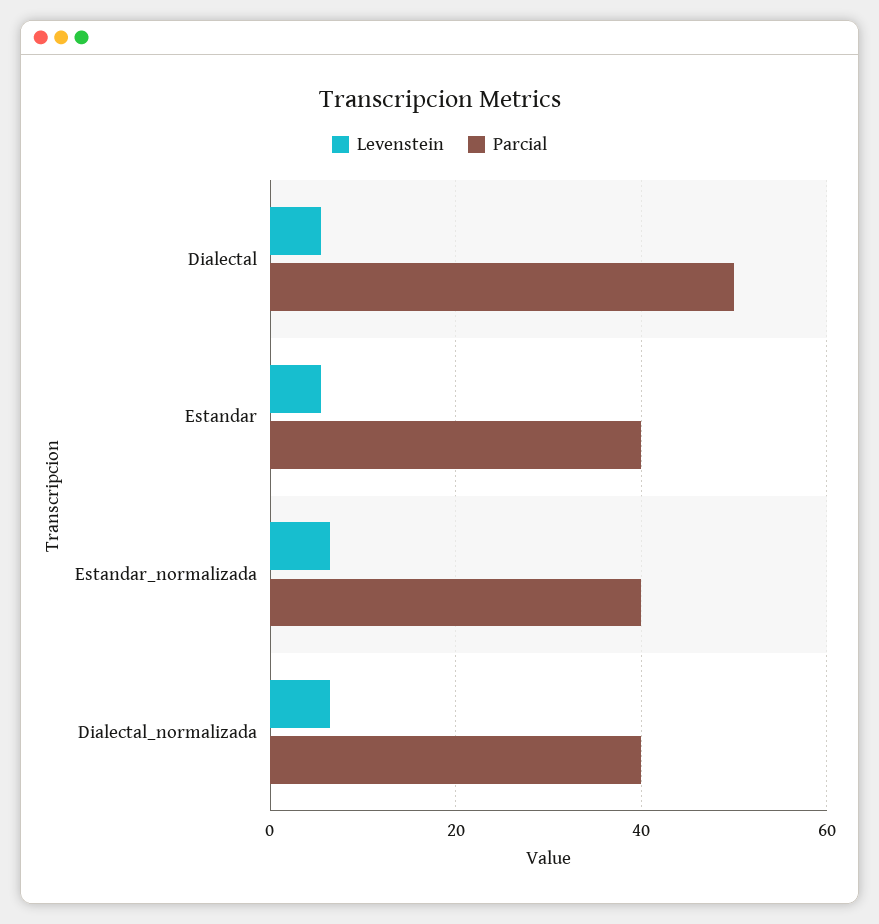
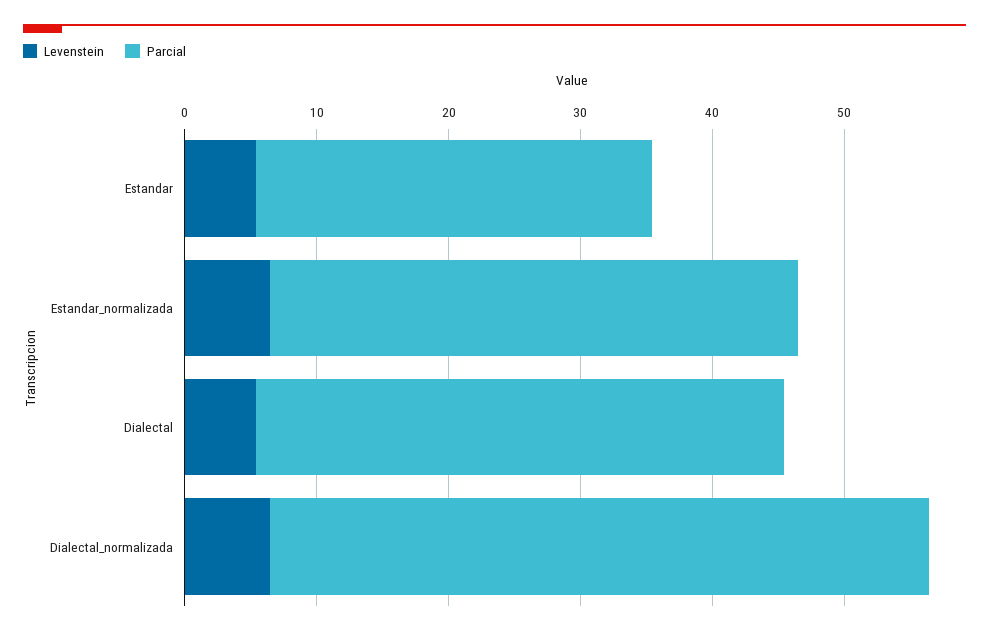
Parcial, Dialectal: 50 -> 40
Parcial, Estandar: 40 -> 30
Parcial, Dialectal_normalizada: 40 -> 50

